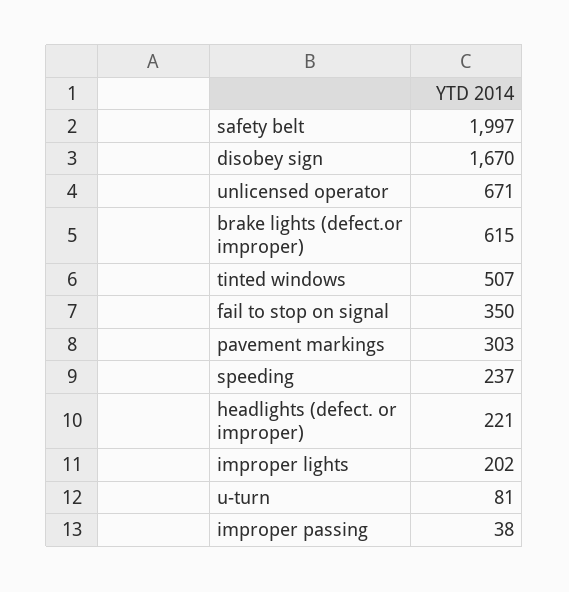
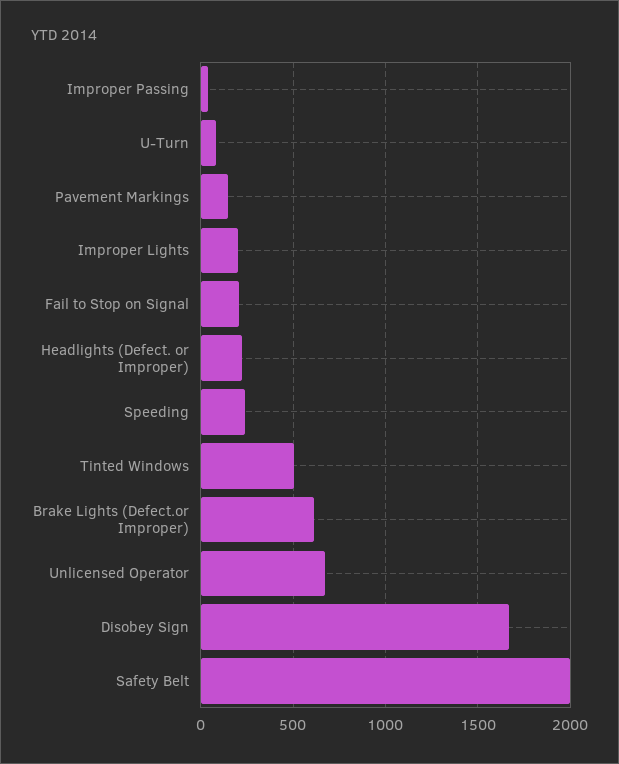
fail to stop on signal: 350 -> 200
pavement markings: 303 -> 150

